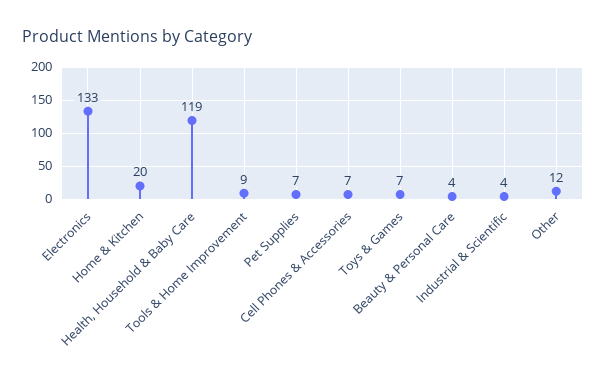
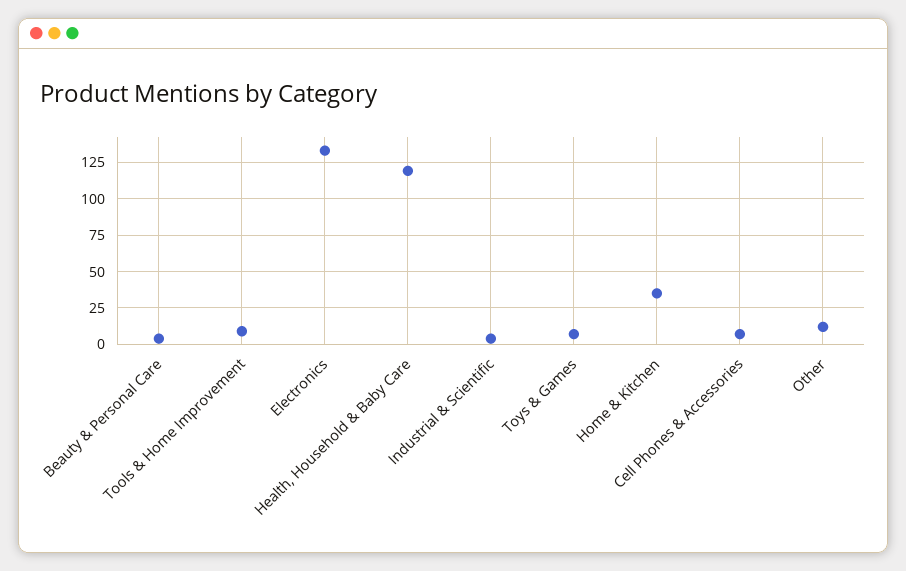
Home & Kitchen: 20 -> 35
Pet Supplies: 7 -> none

